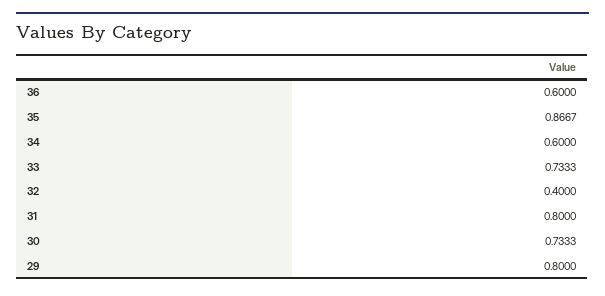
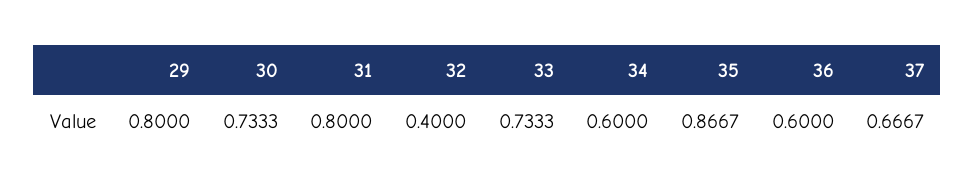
37: none -> 0.6667

